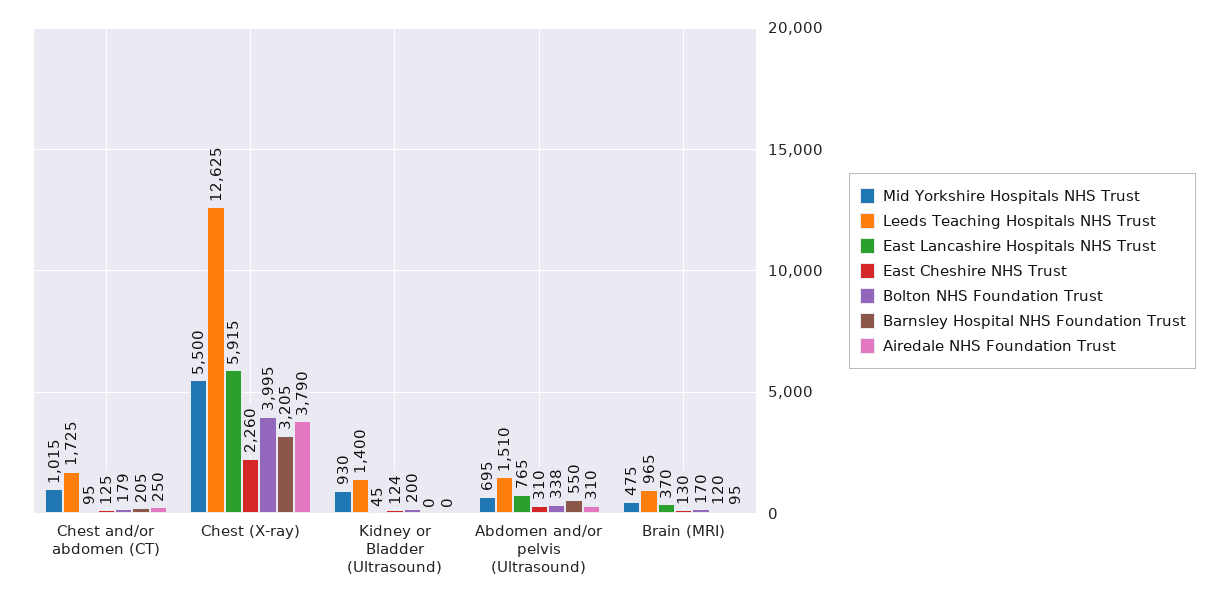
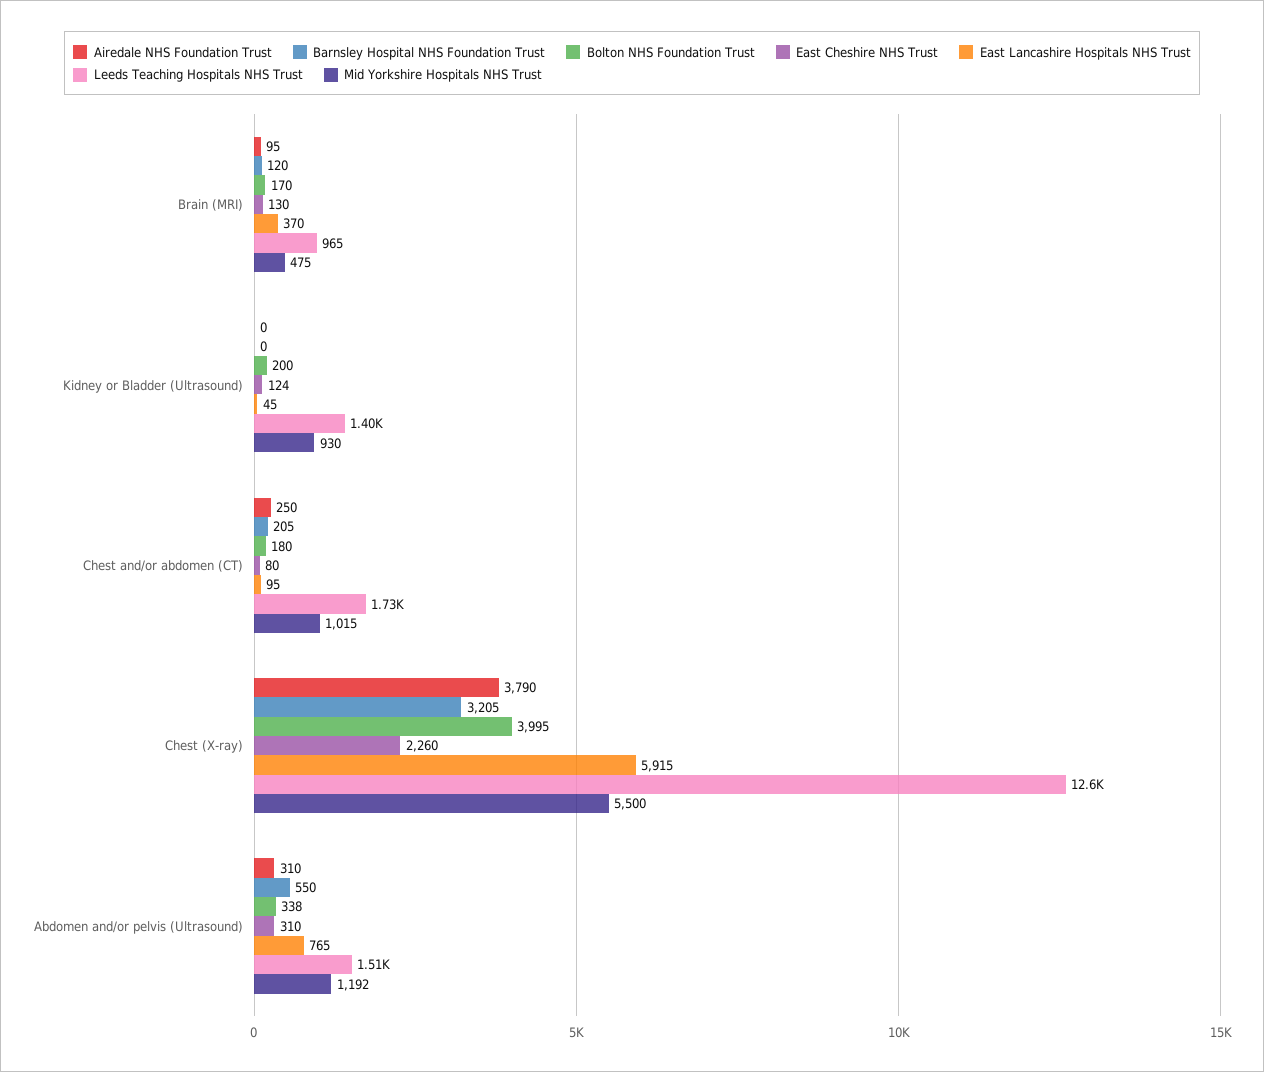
East Cheshire NHS Trust, Chest and/or abdomen (CT): 125 -> 80
Bolton NHS Foundation Trust, Chest and/or abdomen (CT): 179 -> 180
Mid Yorkshire Hospitals NHS Trust, Abdomen and/or pelvis (Ultrasound): 695 -> 1192

